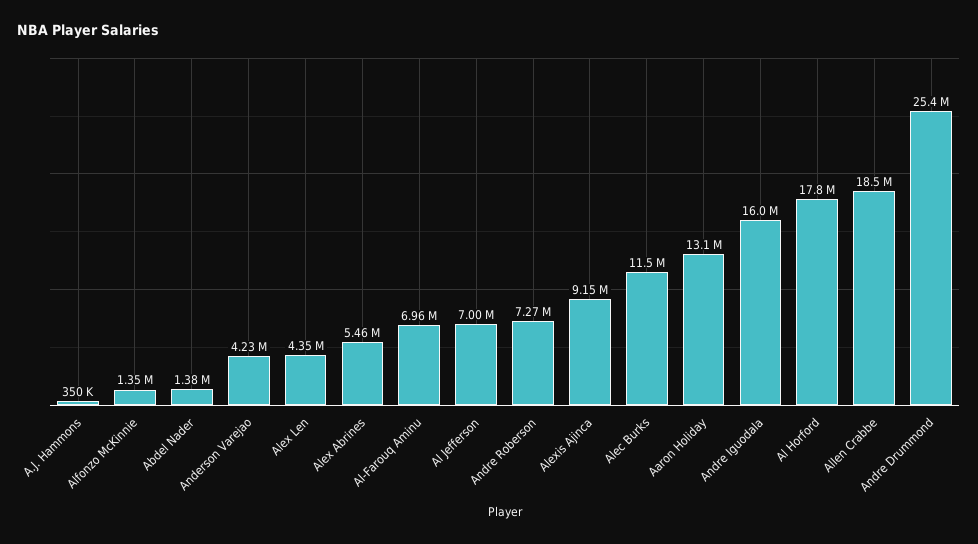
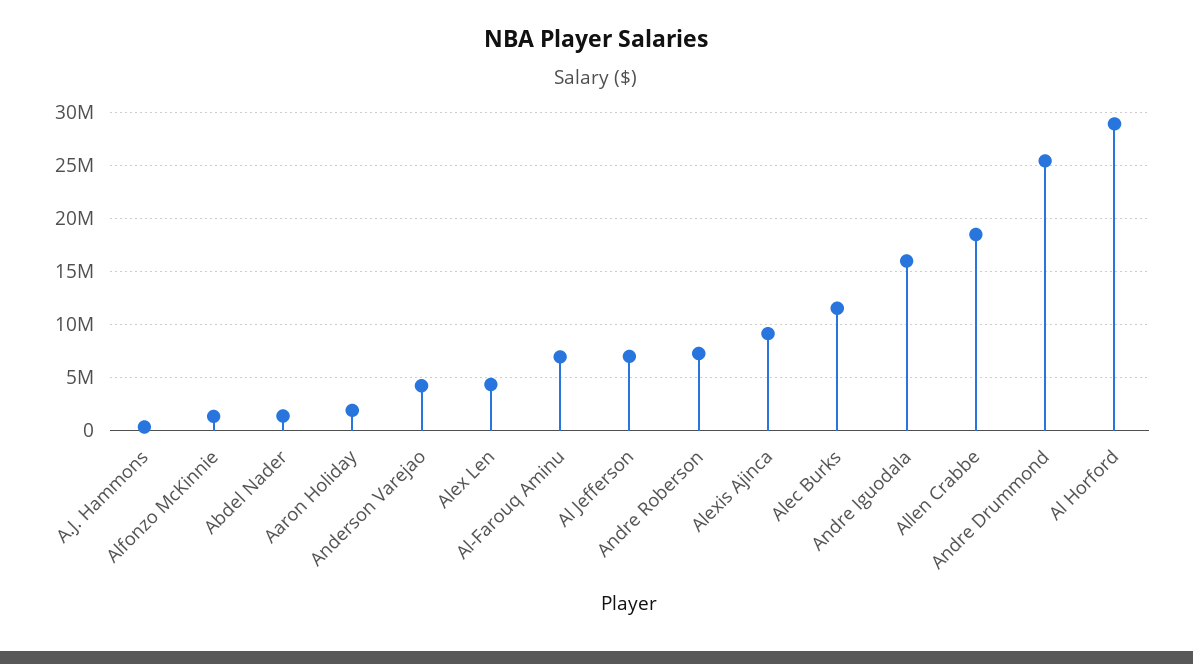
Alex Abrines: 5460000 -> none
Aaron Holiday: 13100000 -> 2000000
Al Horford: 17800000 -> 29000000

